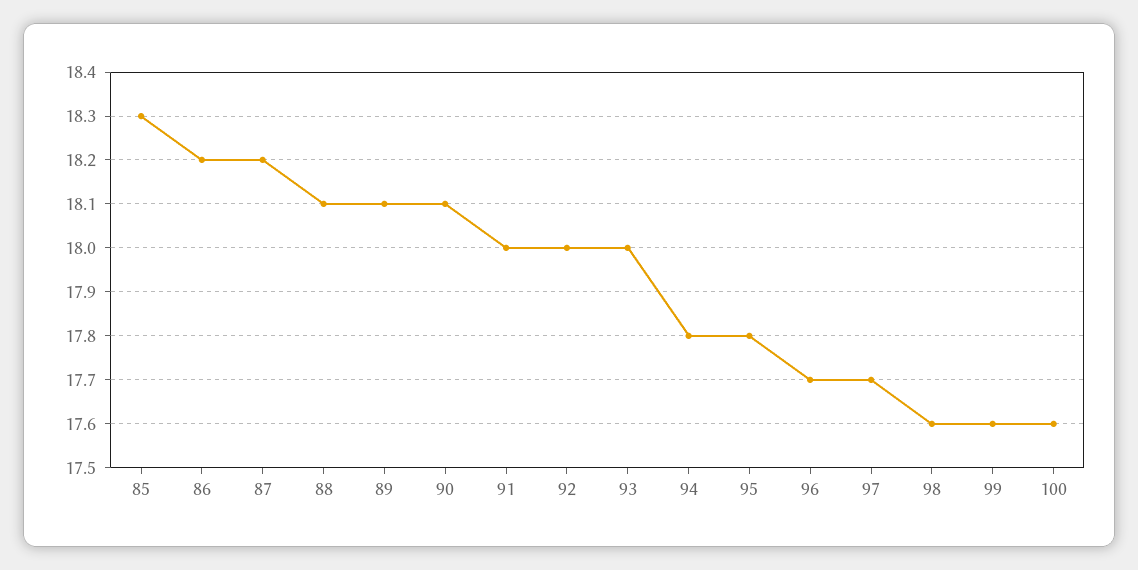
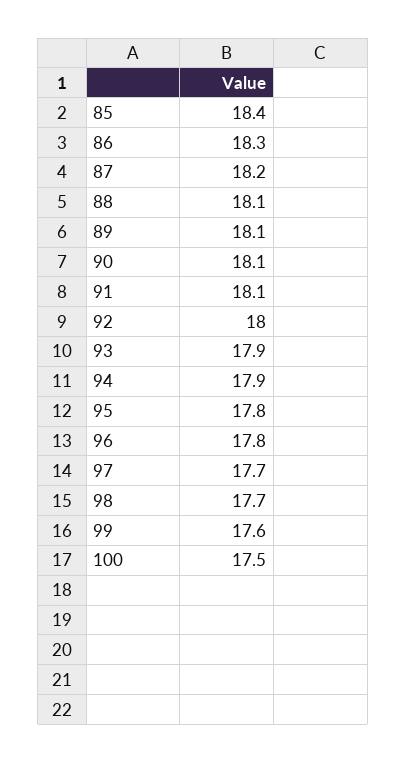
85: 18.3 -> 18.4
86: 18.2 -> 18.3
91: 18 -> 18.1
93: 18 -> 17.9
94: 17.8 -> 17.9
96: 17.7 -> 17.8
98: 17.6 -> 17.7
100: 17.6 -> 17.5

